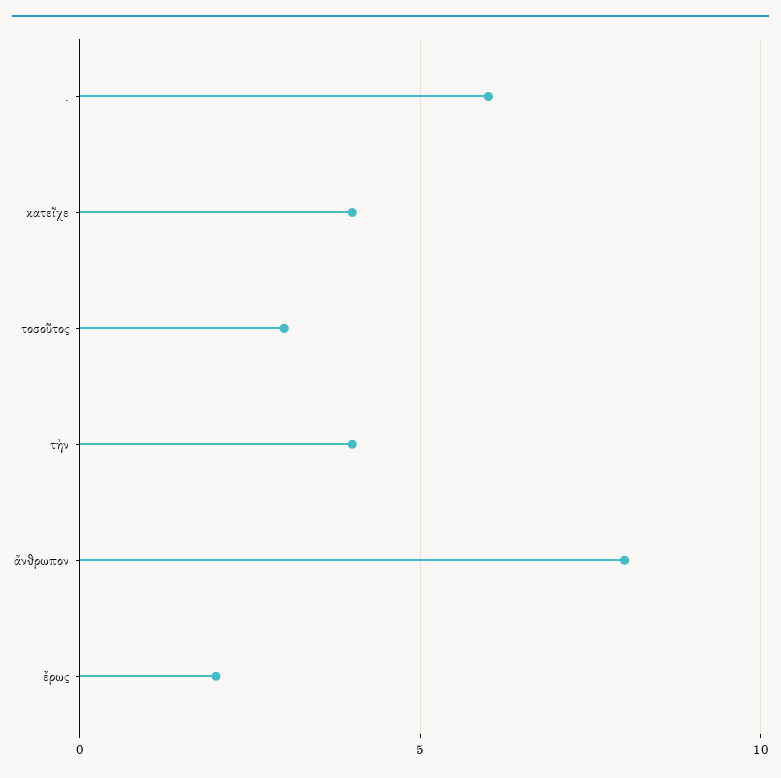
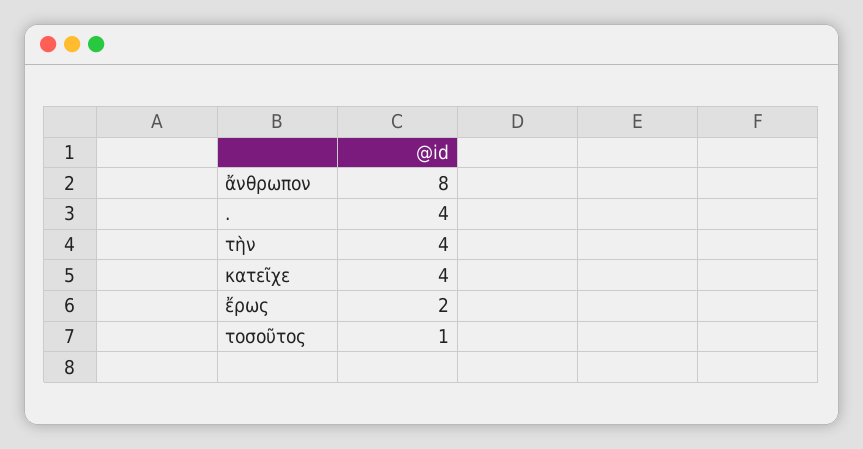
.: 6 -> 4
τοσοῦτος: 3 -> 1

